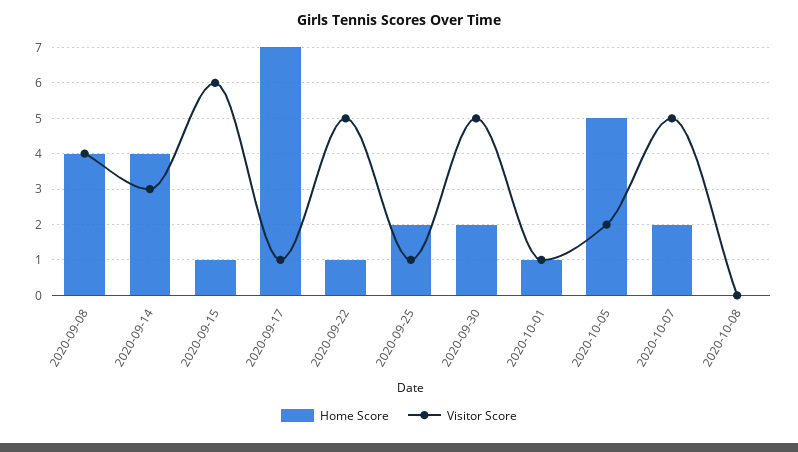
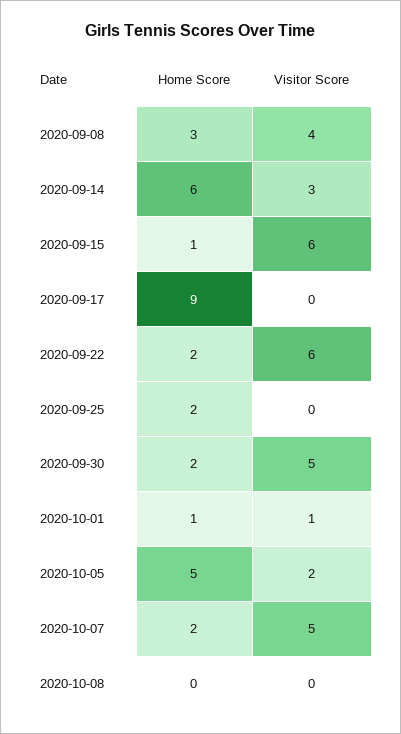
Home Score, 2020-09-08: 4 -> 3
Home Score, 2020-09-14: 4 -> 6
Home Score, 2020-09-17: 7 -> 9
Visitor Score, 2020-09-17: 1 -> 0
Home Score, 2020-09-22: 1 -> 2
Visitor Score, 2020-09-22: 5 -> 6
Visitor Score, 2020-09-25: 1 -> 0

